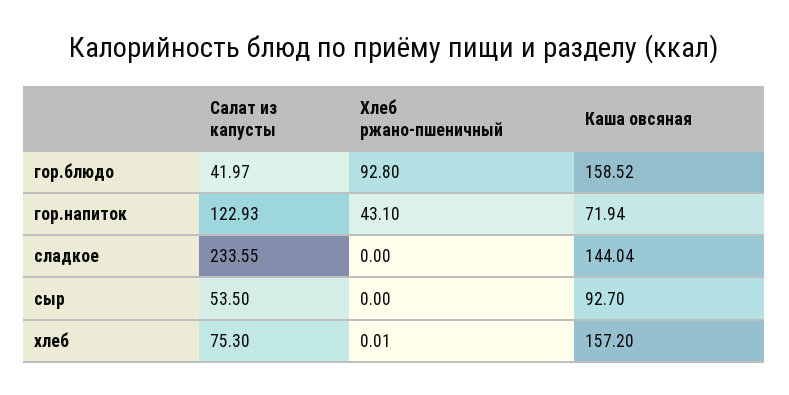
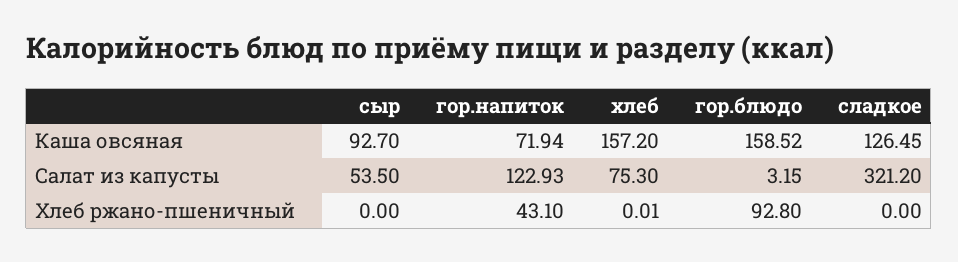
Салат из капусты, гор.блюдо: 41.97 -> 3.15
Салат из капусты, сладкое: 233.55 -> 321.2
Каша овсяная, сладкое: 144.04 -> 126.45

